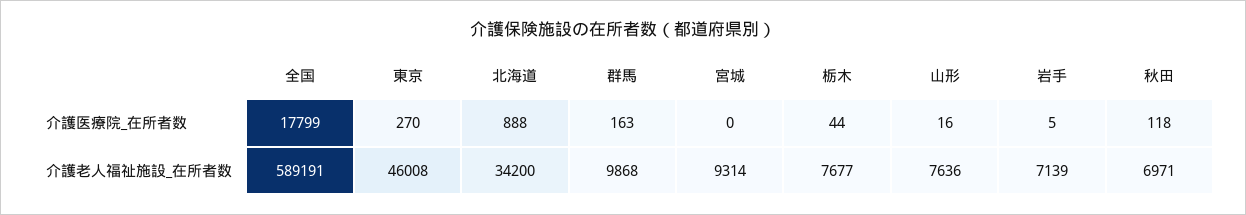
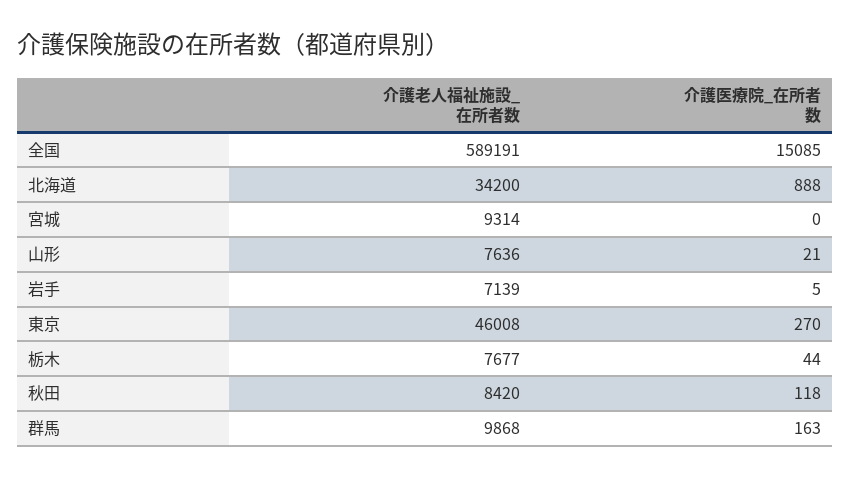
全国, 介護医療院_在所者数: 17799 -> 15085
山形, 介護医療院_在所者数: 16 -> 21
秋田, 介護老人福祉施設_在所者数: 6971 -> 8420

